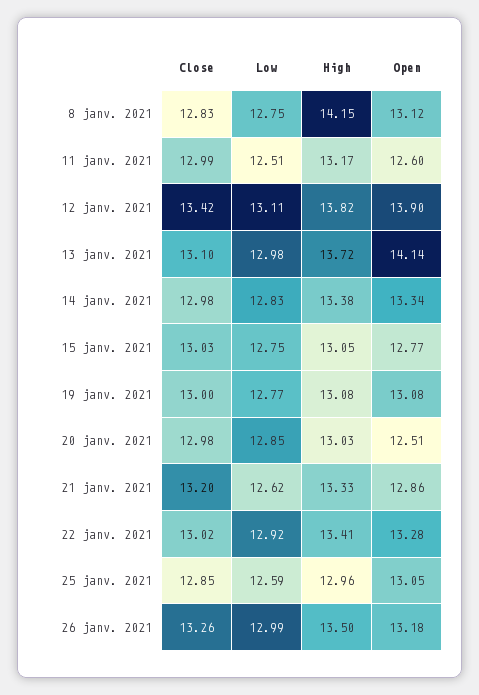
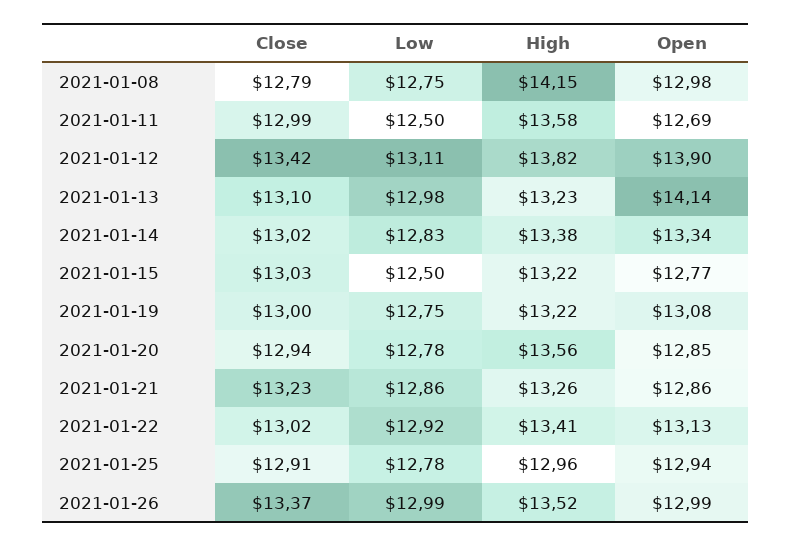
Close, 8 janv. 2021: 12.83 -> 12.79
Open, 8 janv. 2021: 13.12 -> 12.98
Low, 11 janv. 2021: 12.51 -> 12.5
High, 11 janv. 2021: 13.17 -> 13.58
Open, 11 janv. 2021: 12.6 -> 12.69
High, 13 janv. 2021: 13.72 -> 13.23
Close, 14 janv. 2021: 12.98 -> 13.02
Low, 15 janv. 2021: 12.75 -> 12.5
High, 15 janv. 2021: 13.05 -> 13.22
Low, 19 janv. 2021: 12.77 -> 12.75
High, 19 janv. 2021: 13.08 -> 13.22
Close, 20 janv. 2021: 12.98 -> 12.94
Low, 20 janv. 2021: 12.85 -> 12.78
High, 20 janv. 2021: 13.03 -> 13.56
Open, 20 janv. 2021: 12.51 -> 12.85
Close, 21 janv. 2021: 13.2 -> 13.23
Low, 21 janv. 2021: 12.62 -> 12.86
High, 21 janv. 2021: 13.33 -> 13.26
Open, 22 janv. 2021: 13.28 -> 13.13
Close, 25 janv. 2021: 12.85 -> 12.91
Low, 25 janv. 2021: 12.59 -> 12.78
Open, 25 janv. 2021: 13.05 -> 12.94
Close, 26 janv. 2021: 13.26 -> 13.37
High, 26 janv. 2021: 13.5 -> 13.52
Open, 26 janv. 2021: 13.18 -> 12.99

